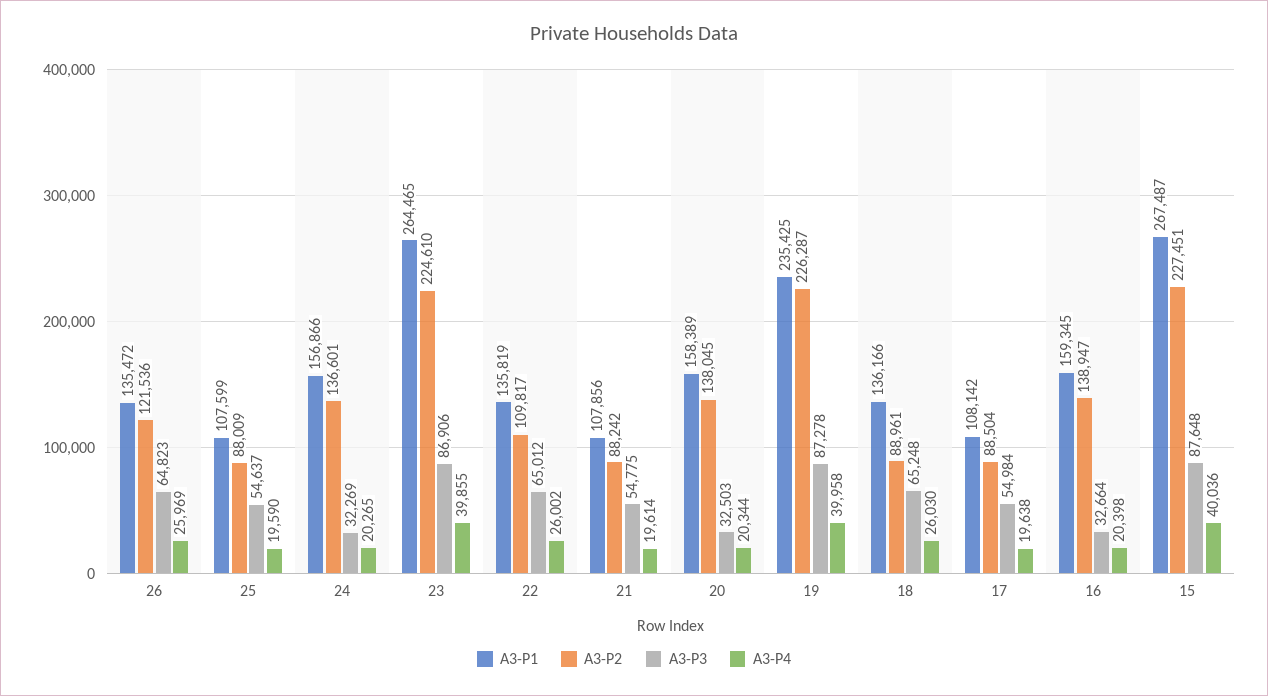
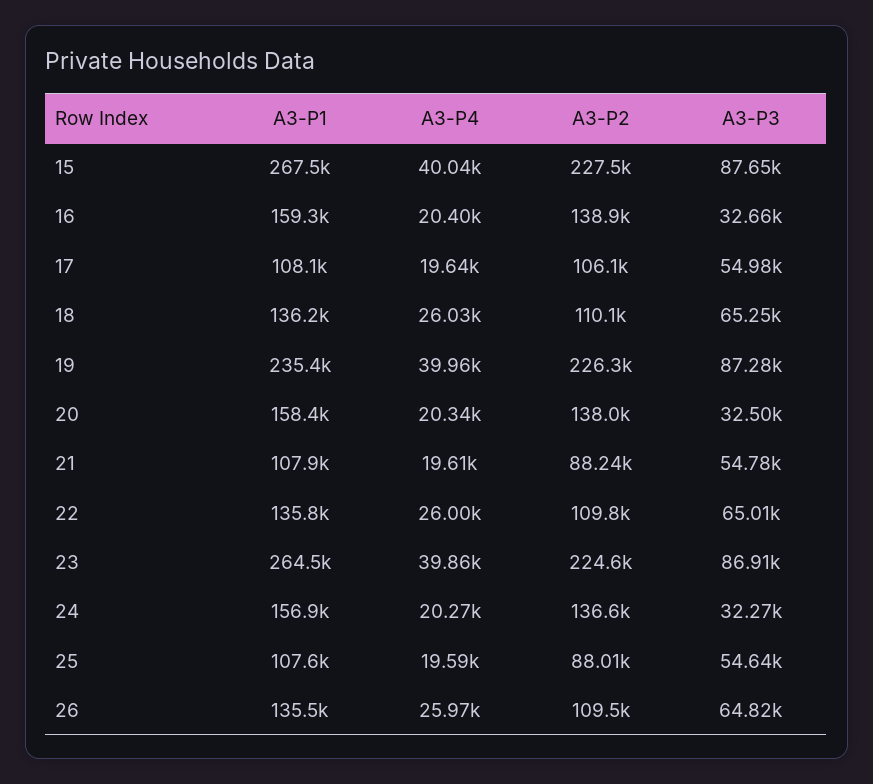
A3-P2, 26: 121536 -> 109500
A3-P2, 18: 88961 -> 110100
A3-P2, 17: 88504 -> 106100

